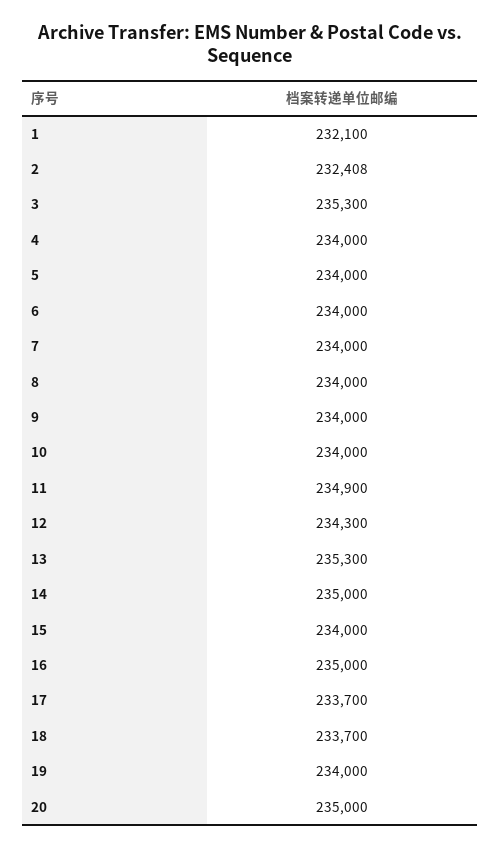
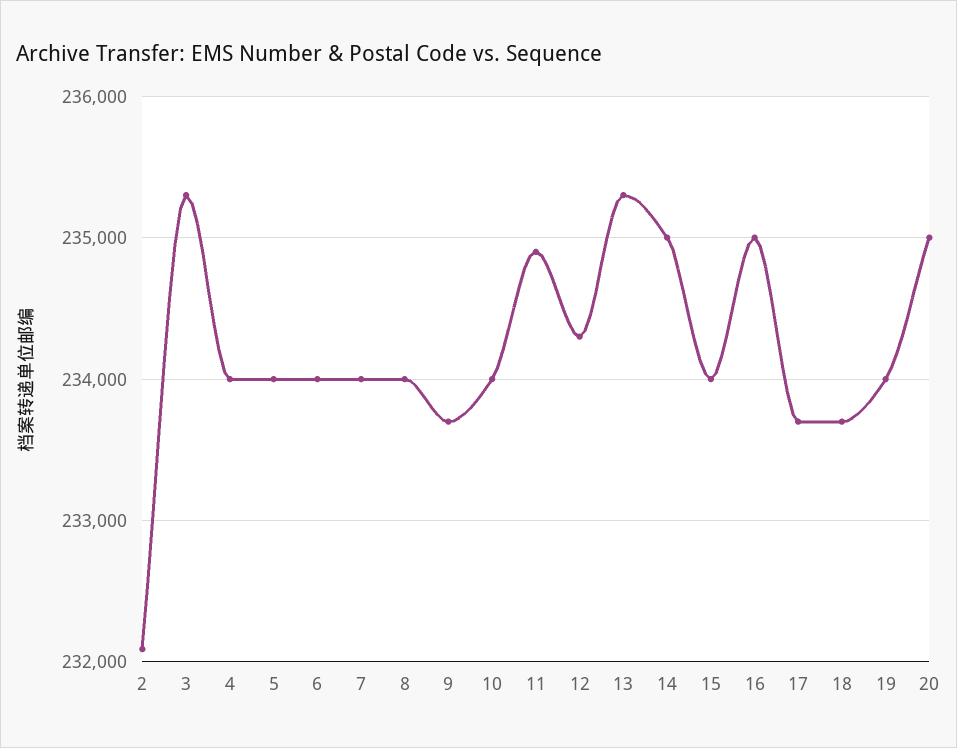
1: 232100 -> none
2: 232408 -> 232100
9: 234000 -> 233700

